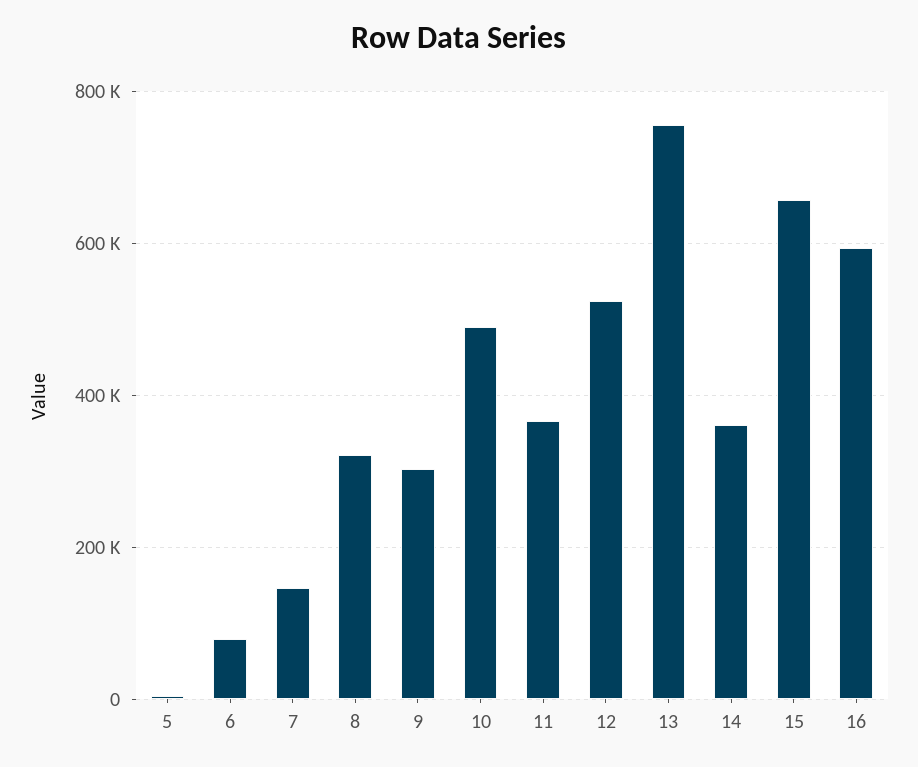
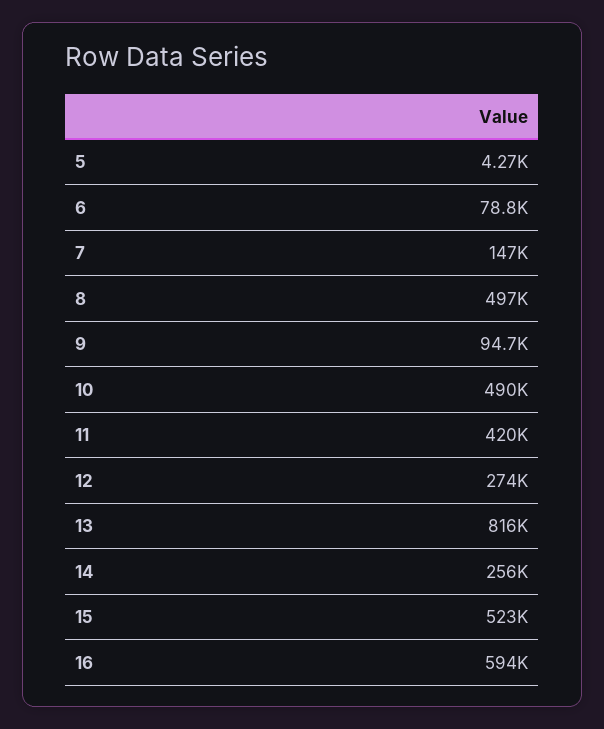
8: 320000 -> 497000
9: 300000 -> 94700
11: 360000 -> 420000
12: 520000 -> 274000
13: 760000 -> 816000
14: 360000 -> 256000
15: 660000 -> 523000

